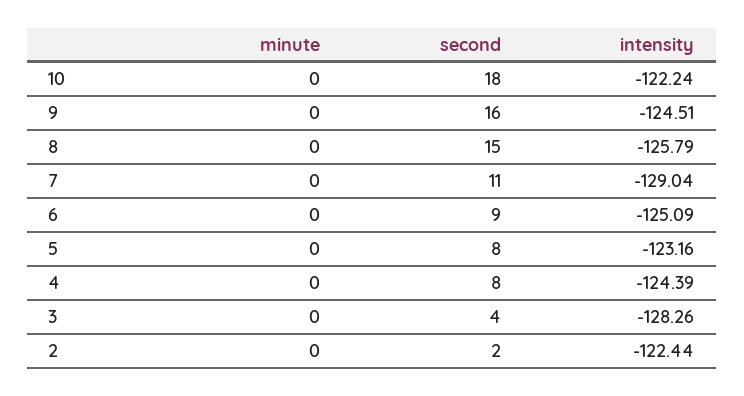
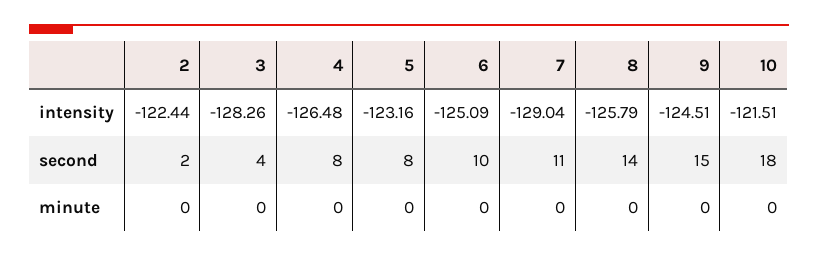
intensity, 10: -122.24 -> -121.51
second, 9: 16 -> 15
second, 8: 15 -> 14
second, 6: 9 -> 10
intensity, 4: -124.39 -> -126.48

